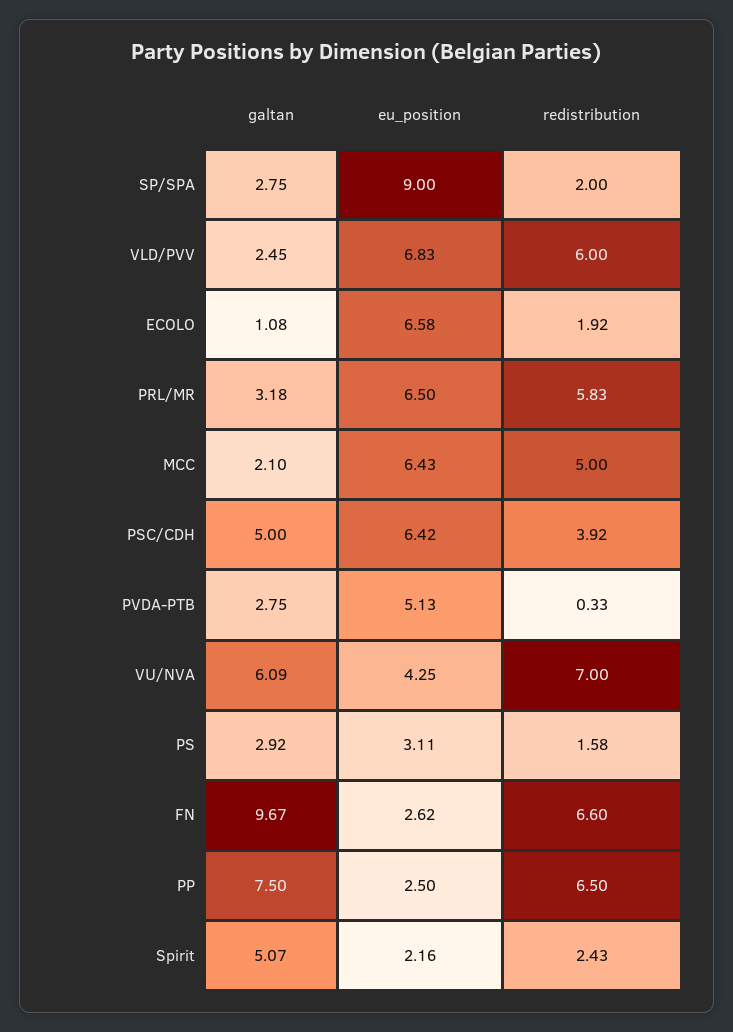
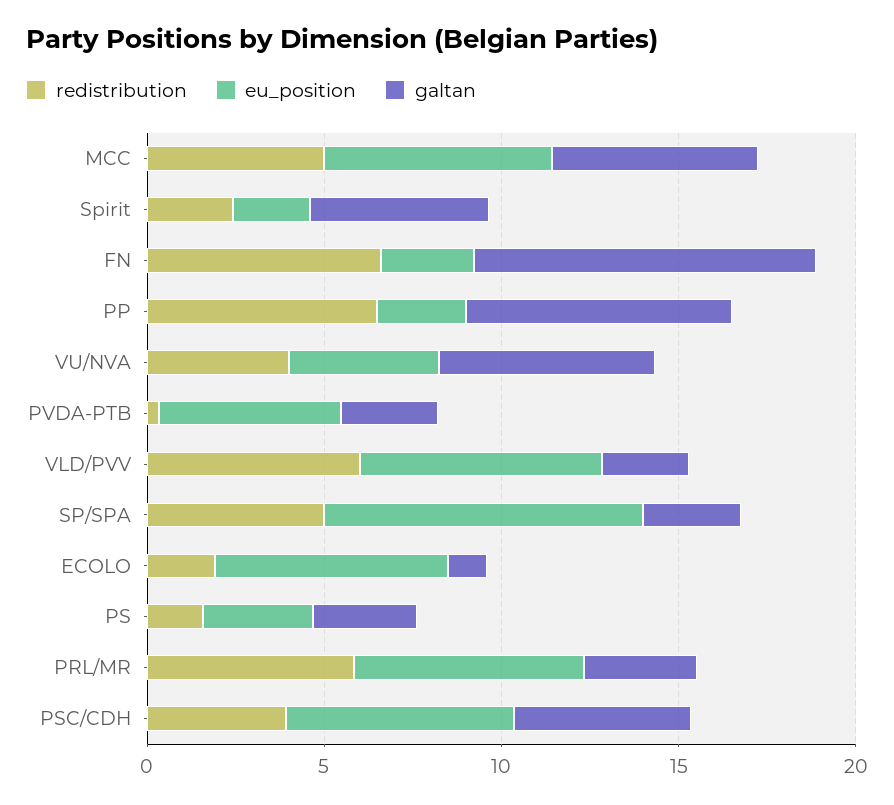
redistribution, SP/SPA: 2 -> 5
galtan, MCC: 2.1 -> 6
redistribution, VU/NVA: 7 -> 4

